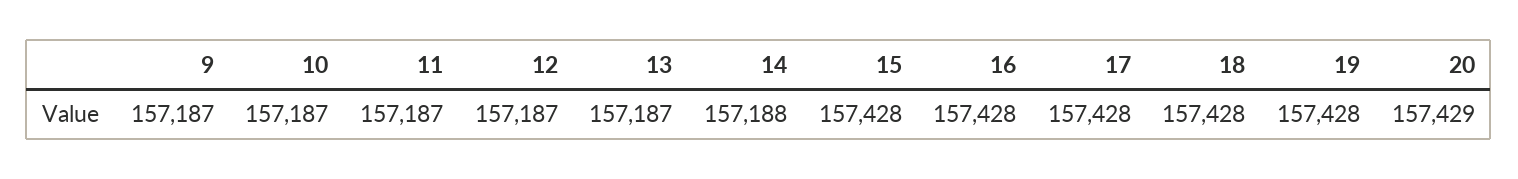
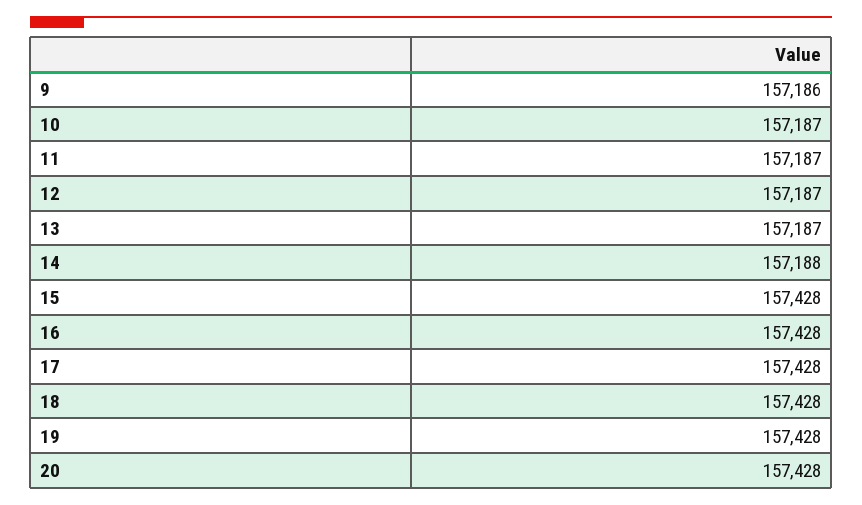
9: 157187 -> 157186
20: 157429 -> 157428

